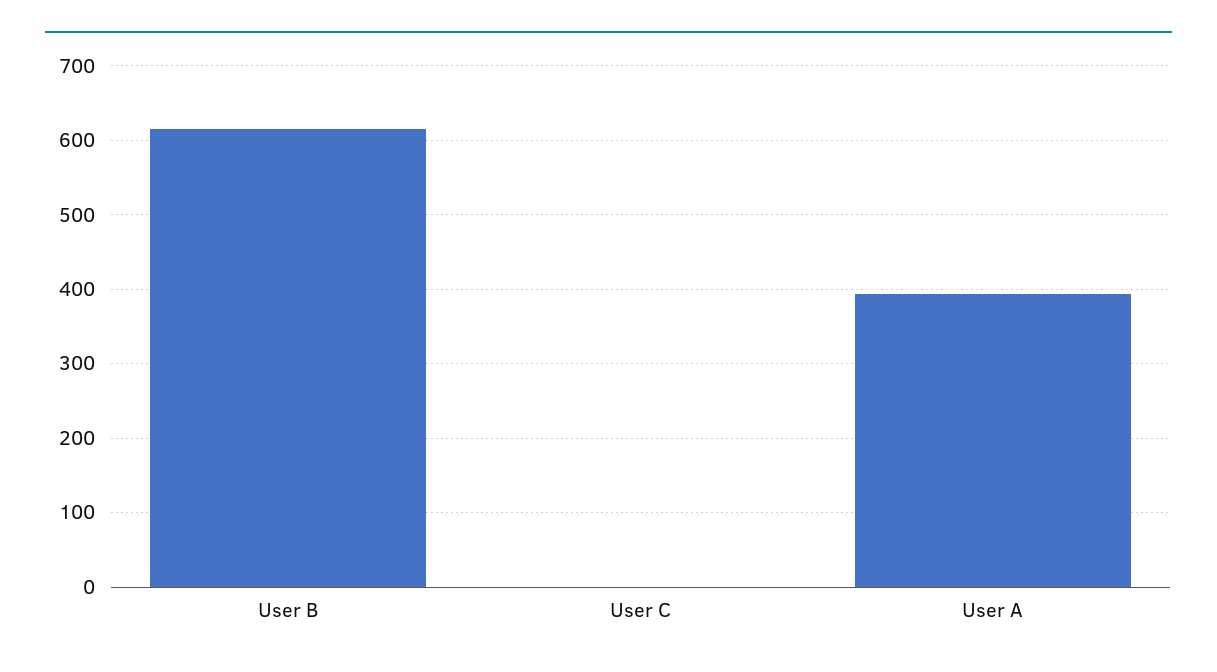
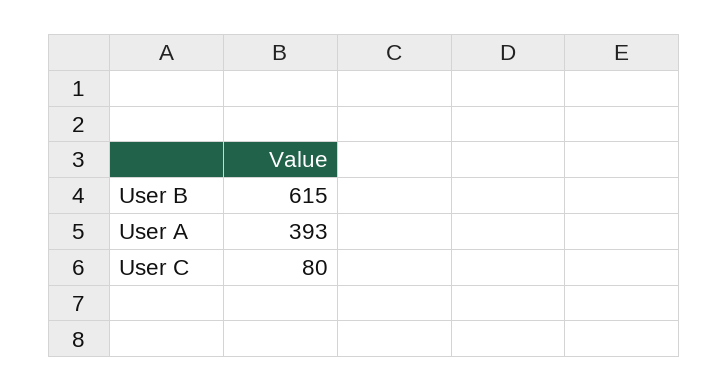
User C: 0 -> 80

